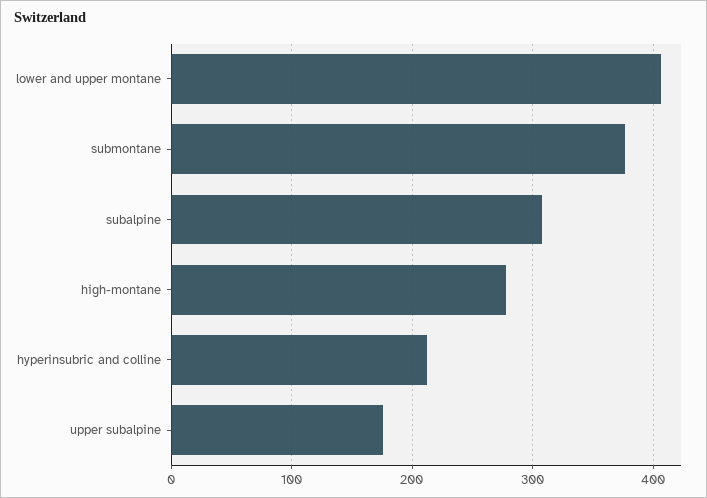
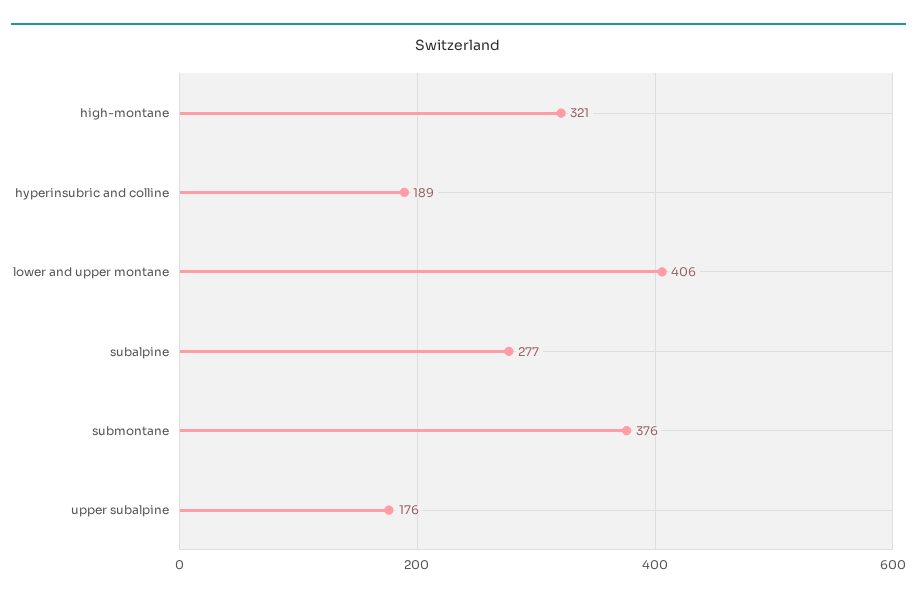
subalpine: 310 -> 277
high-montane: 280 -> 321
hyperinsubric and colline: 210 -> 189

